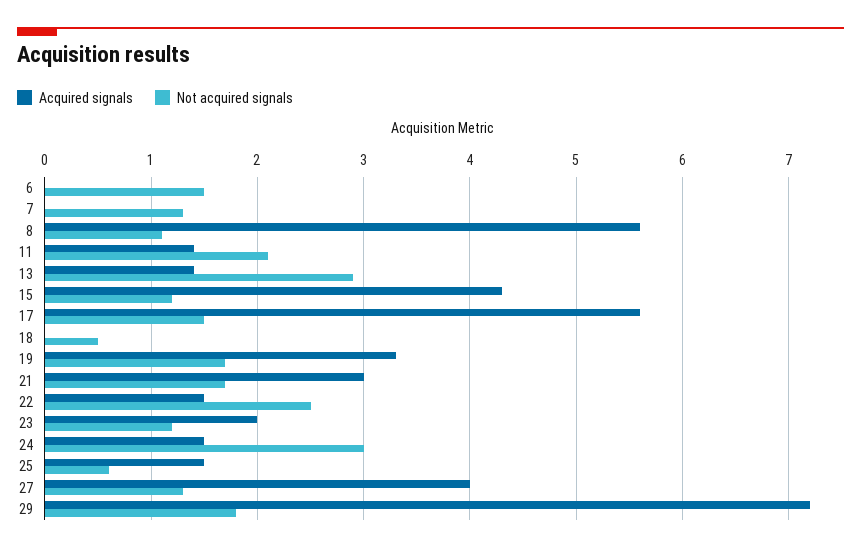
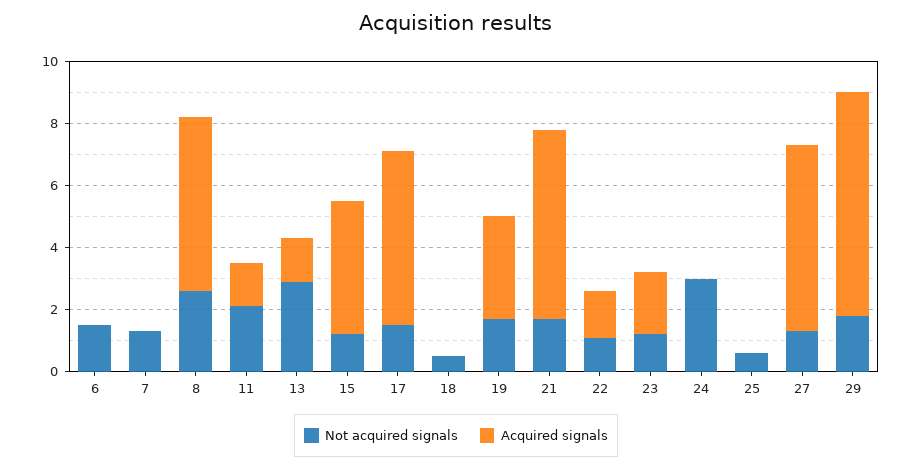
Not acquired signals, 8: 1.1 -> 2.5
Acquired signals, 21: 3 -> 6
Not acquired signals, 22: 2.5 -> 1
Acquired signals, 24: 1.5 -> 0
Acquired signals, 25: 1.5 -> 0
Acquired signals, 27: 4 -> 6

